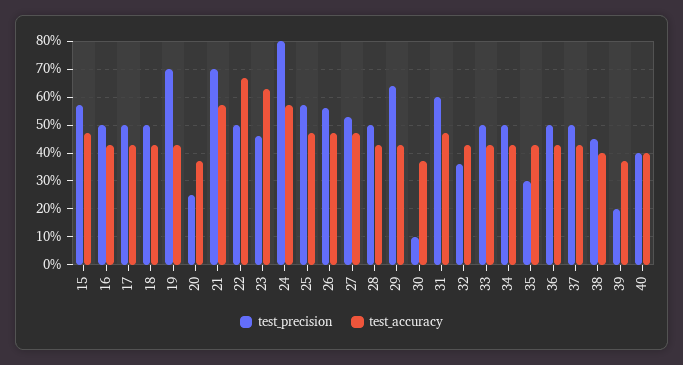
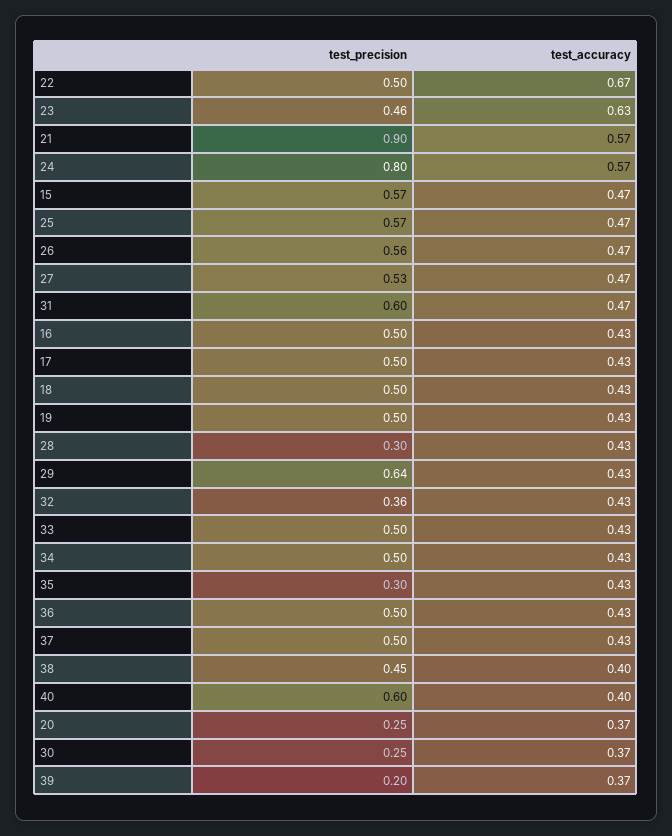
test_precision, 19: 0.7 -> 0.5
test_precision, 21: 0.7 -> 0.9
test_precision, 28: 0.5 -> 0.3
test_precision, 30: 0.1 -> 0.25
test_precision, 40: 0.4 -> 0.6

